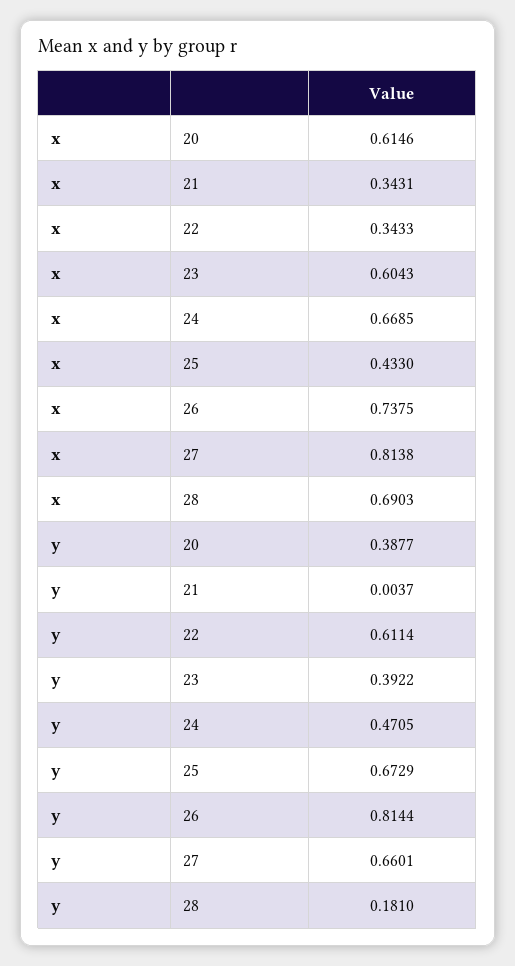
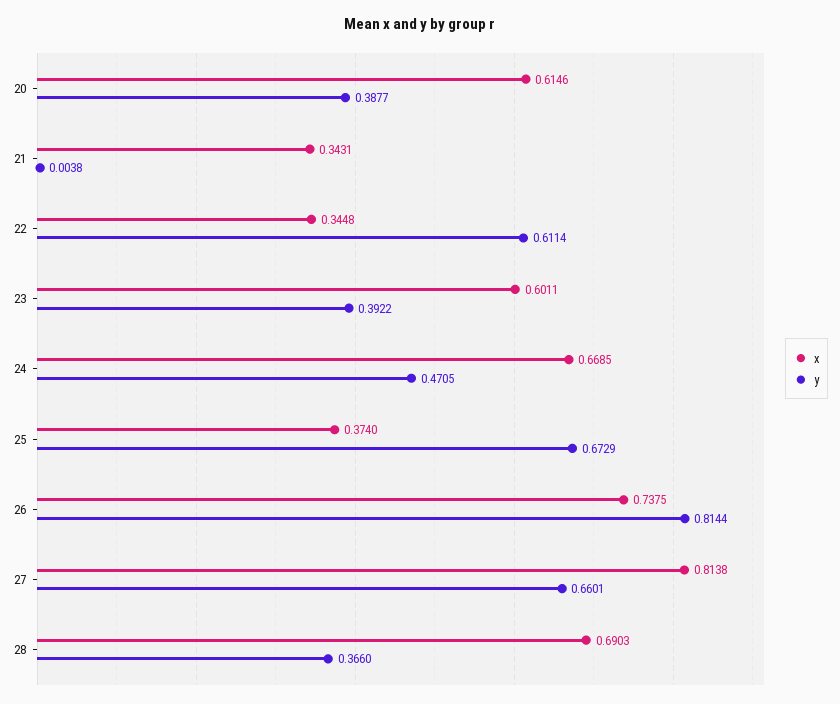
x, 22: 0.3433 -> 0.3448
x, 23: 0.6043 -> 0.6011
x, 25: 0.433 -> 0.374
y, 21: 0.0037 -> 0.0038
y, 28: 0.181 -> 0.366

